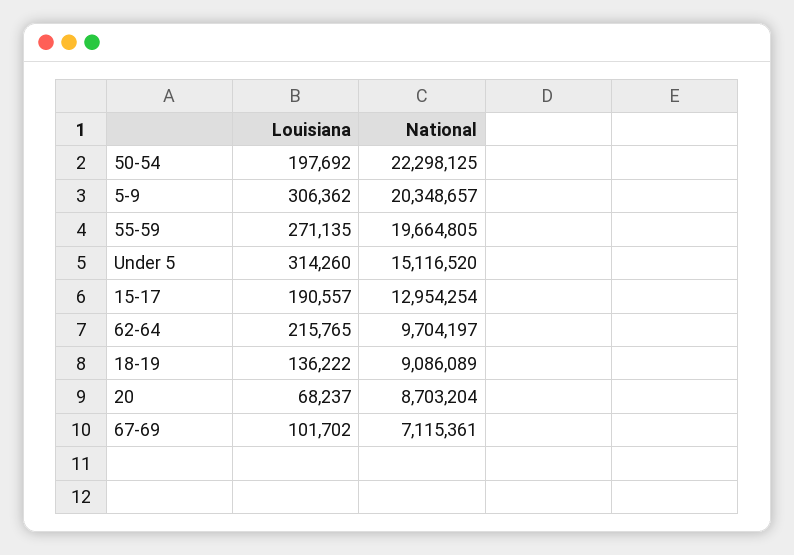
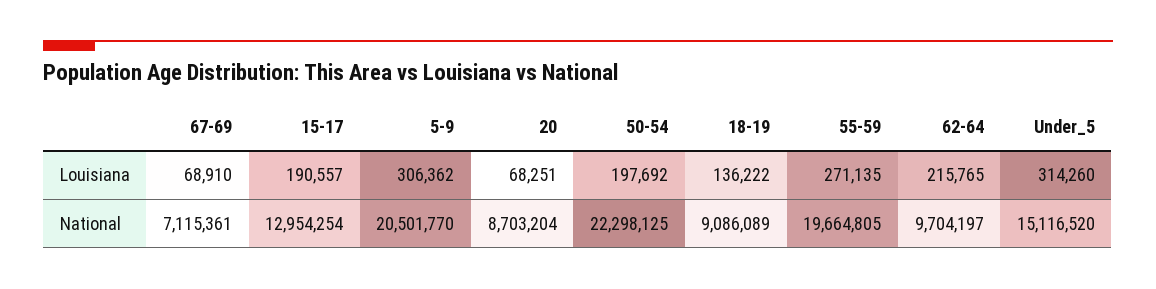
National, 5-9: 20348657 -> 20501770
Louisiana, 20: 68237 -> 68251
Louisiana, 67-69: 101702 -> 68910

